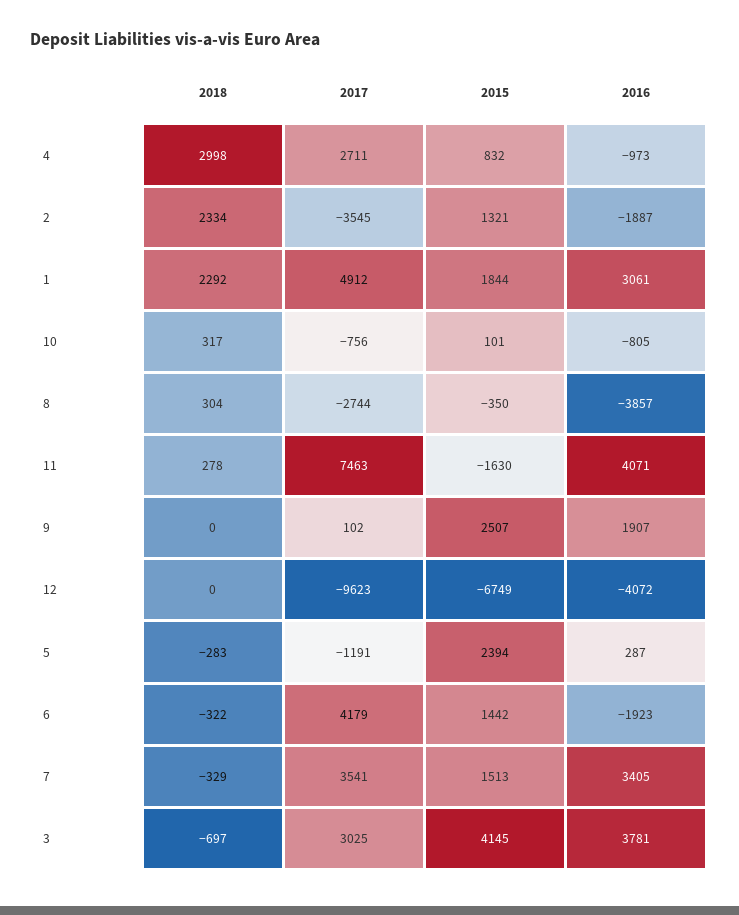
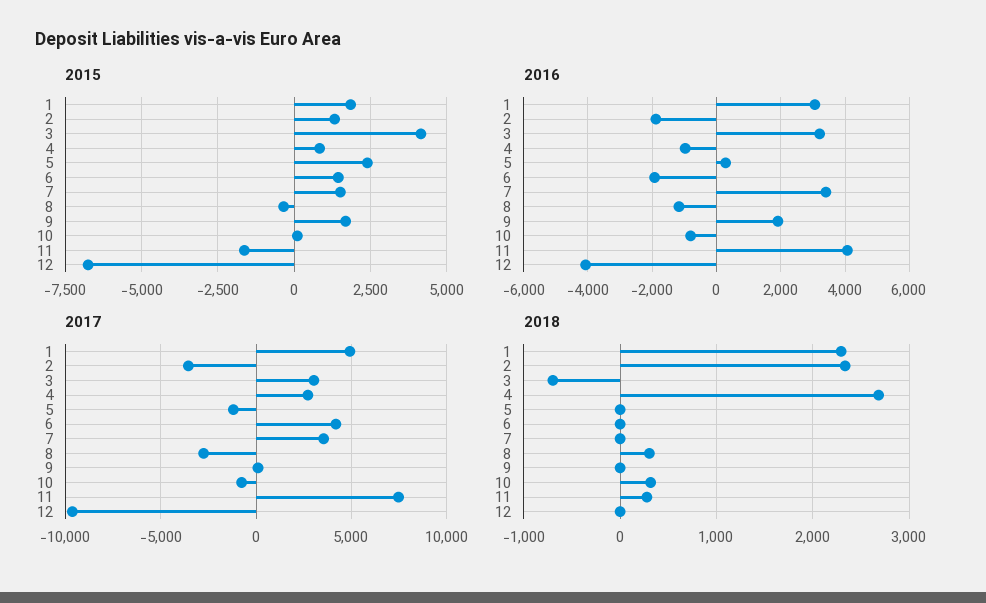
2018, 4: 2998 -> 2700
2016, 8: -3857 -> -1200
2015, 9: 2507 -> 1750
2018, 5: -283 -> 0
2018, 6: -322 -> 0
2018, 7: -329 -> 0
2016, 3: 3781 -> 3200

